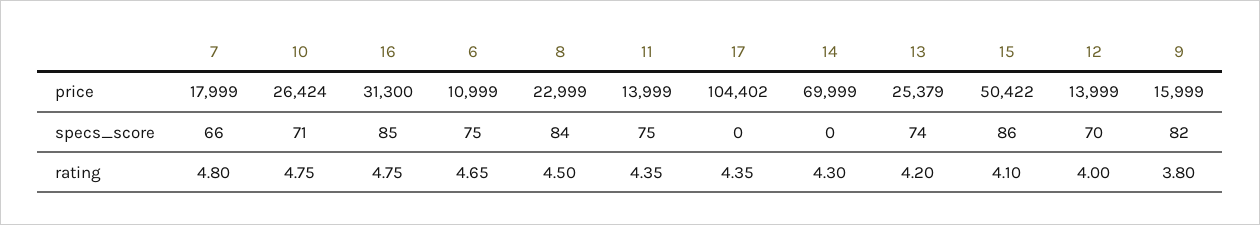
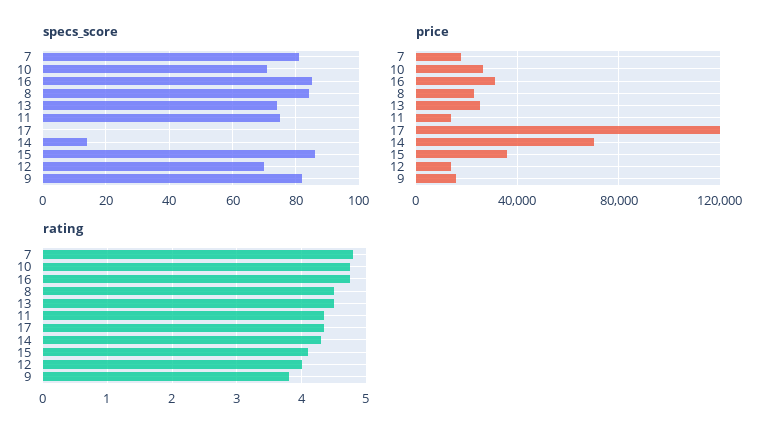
price, 6: 10999 -> none
price, 17: 104402 -> 120000
price, 15: 50422 -> 35000
specs_score, 7: 66 -> 80
specs_score, 6: 75 -> none
specs_score, 14: 0 -> 15
rating, 6: 4.65 -> none
rating, 13: 4.2 -> 4.5

